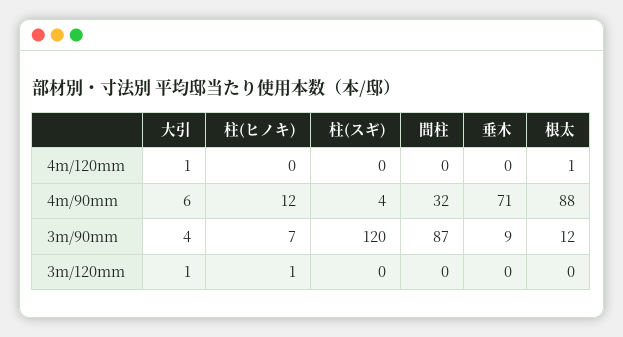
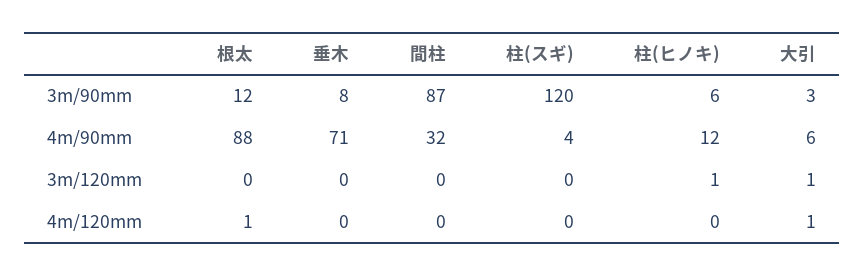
大引, 3m/90mm: 4 -> 3
柱(ヒノキ), 3m/90mm: 7 -> 6
垂木, 3m/90mm: 9 -> 8

